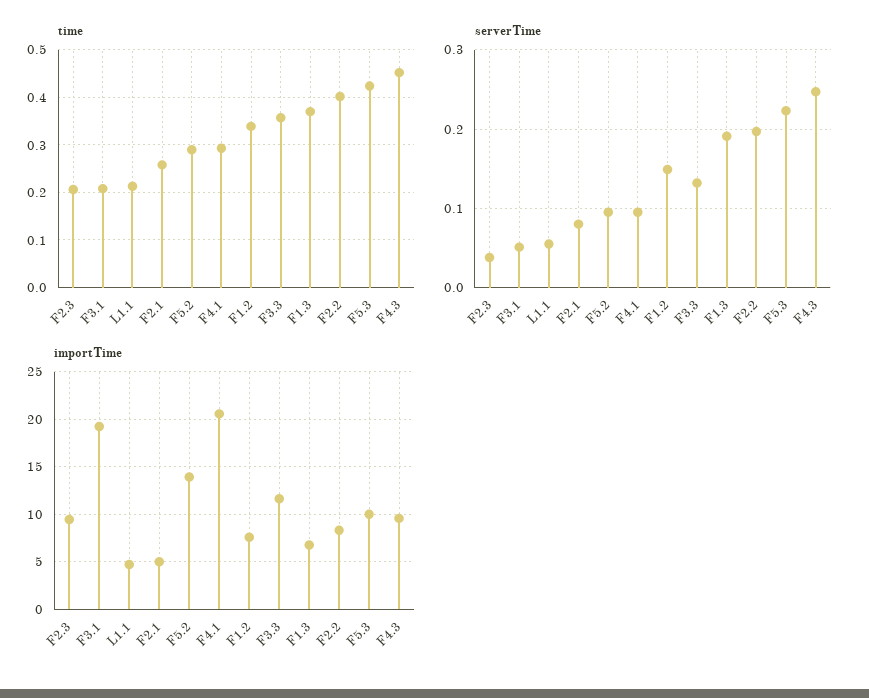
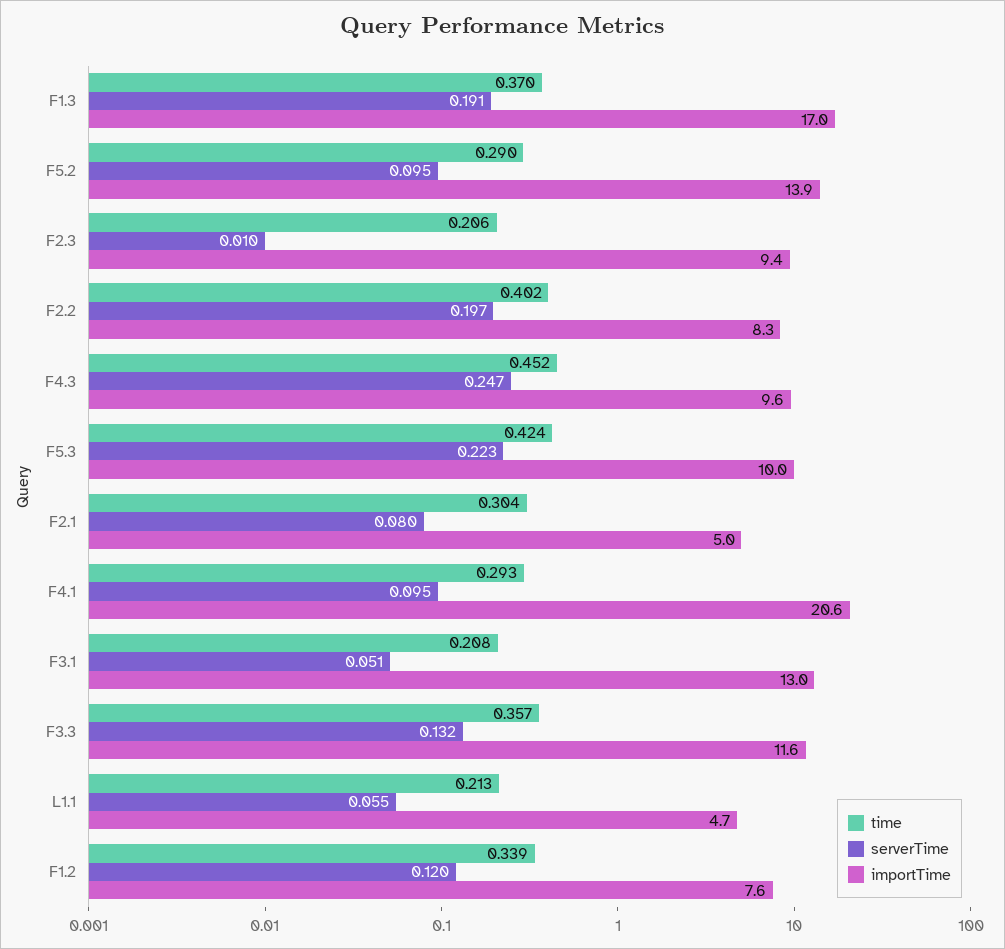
time, F2.1: 0.26 -> 0.304
serverTime, F2.3: 0.04 -> 0.01
serverTime, F1.2: 0.15 -> 0.12
importTime, F3.1: 19 -> 13
importTime, F1.3: 7 -> 17

